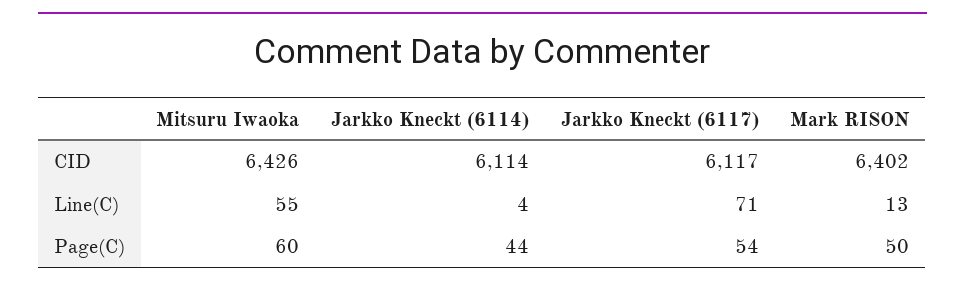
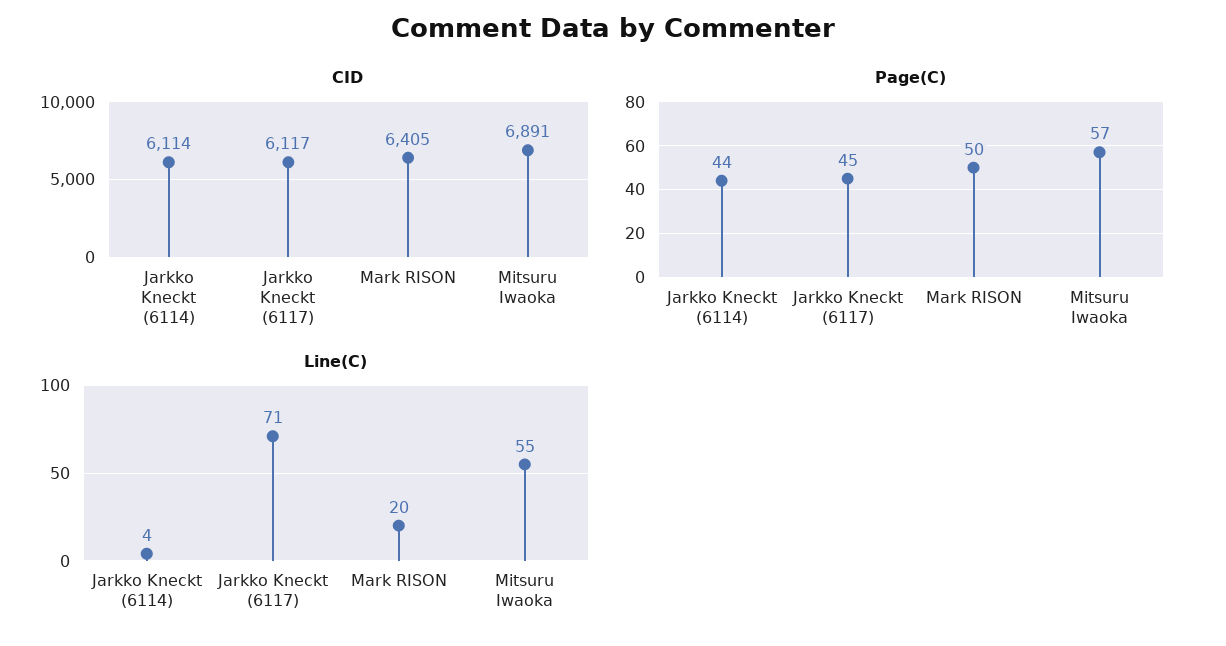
CID, Mitsuru Iwaoka: 6426 -> 6891
CID, Mark RISON: 6402 -> 6405
Line(C), Mark RISON: 13 -> 20
Page(C), Mitsuru Iwaoka: 60 -> 57
Page(C), Jarkko Kneckt (6117): 54 -> 45

